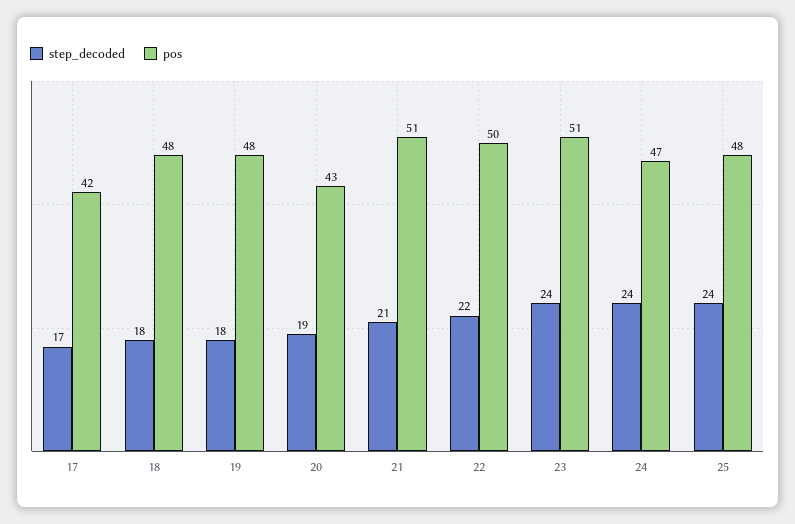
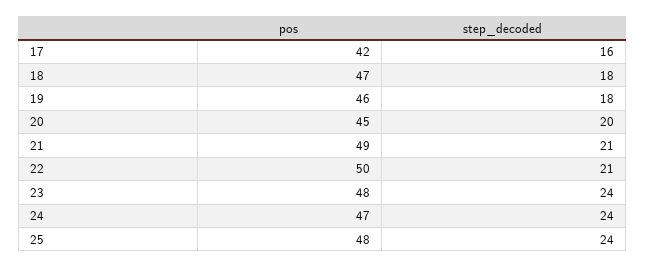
step_decoded, 17: 17 -> 16
pos, 18: 48 -> 47
pos, 19: 48 -> 46
step_decoded, 20: 19 -> 20
pos, 20: 43 -> 45
pos, 21: 51 -> 49
step_decoded, 22: 22 -> 21
pos, 23: 51 -> 48

